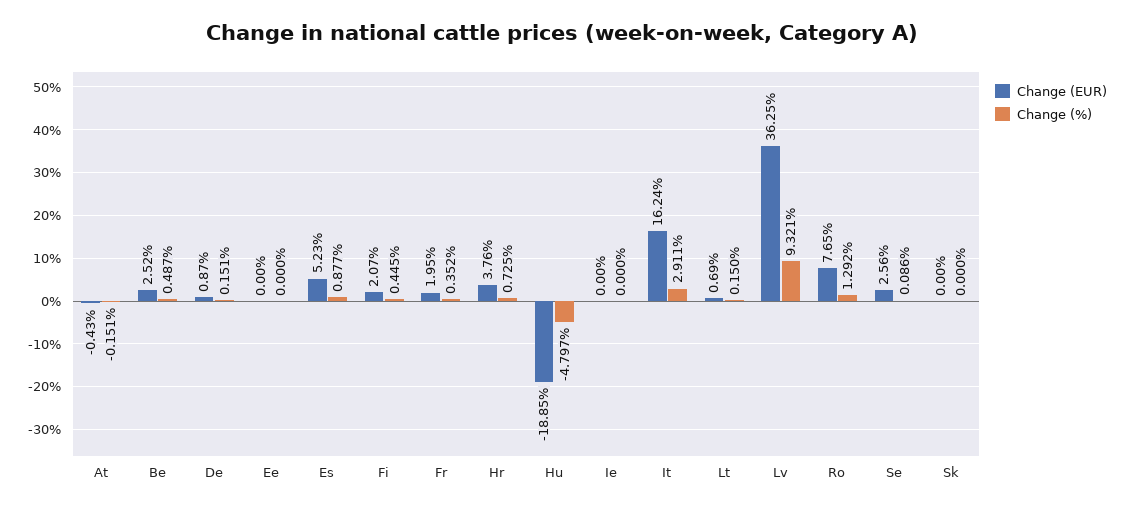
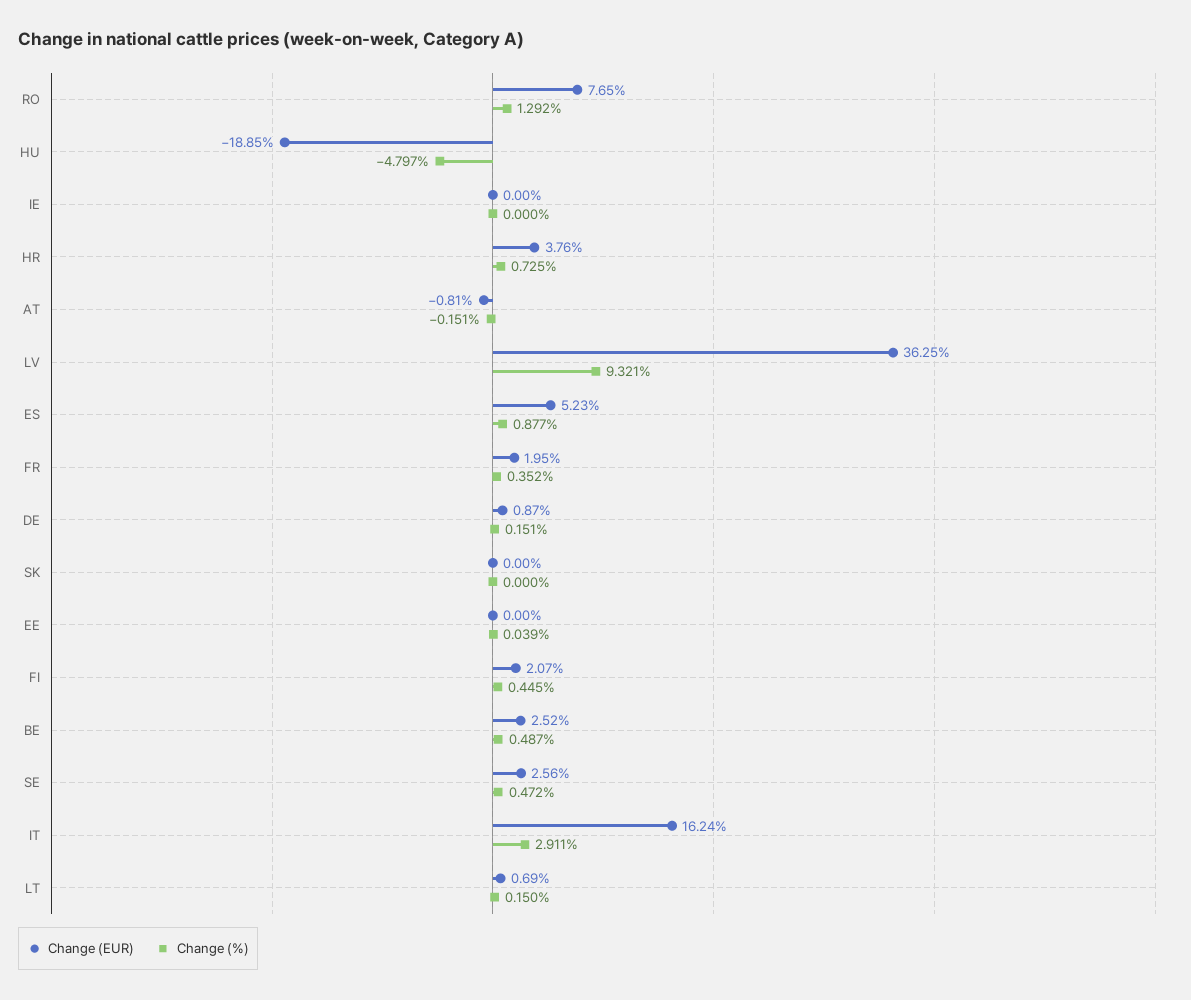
Change (EUR), At: -0.43 -> -0.81
Change (%), Ee: 0 -> 0.039
Change (%), Se: 0.086 -> 0.472

